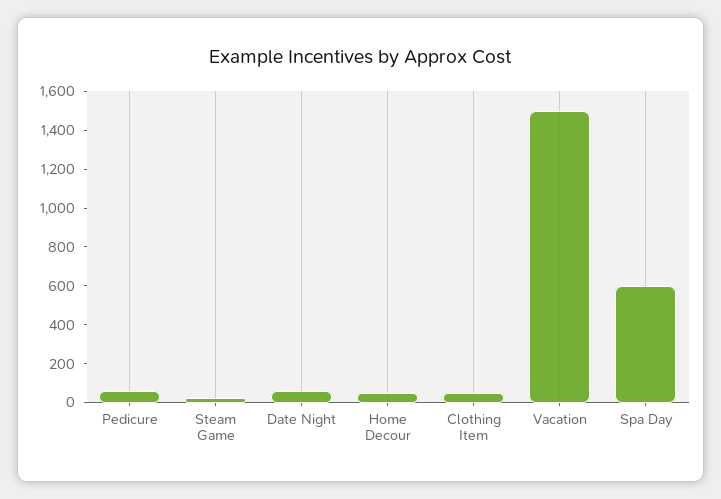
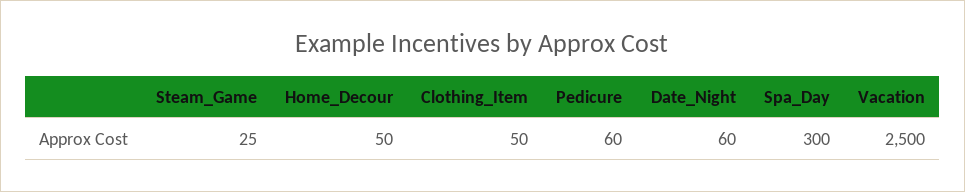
Vacation: 1500 -> 2500
Spa Day: 600 -> 300

